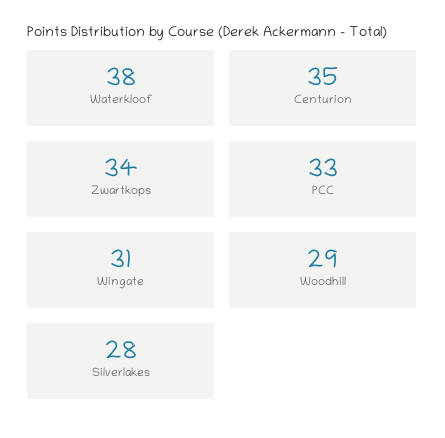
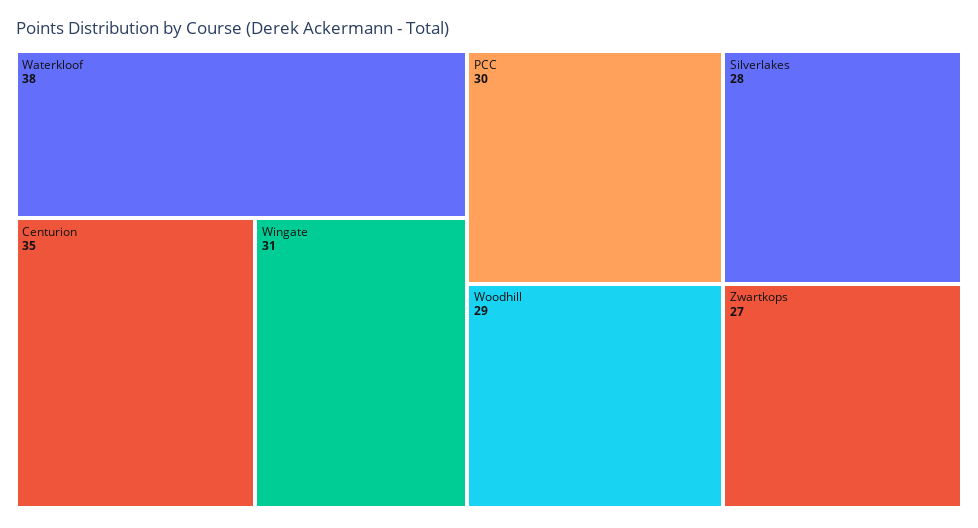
Zwartkops: 34 -> 27
PCC: 33 -> 30

